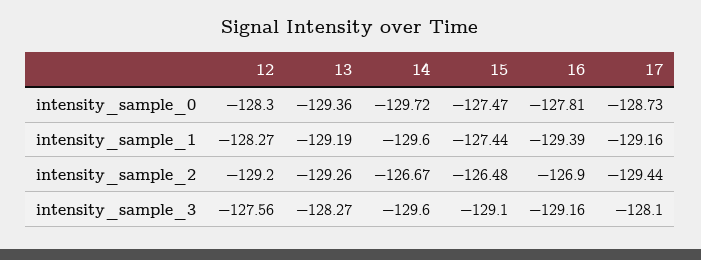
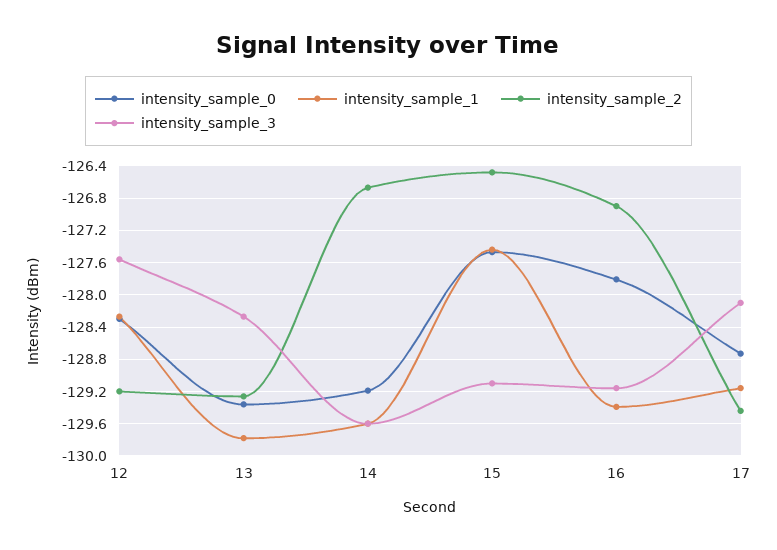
intensity_sample_0, 14: -129.72 -> -129.2
intensity_sample_1, 13: -129.19 -> -129.8

